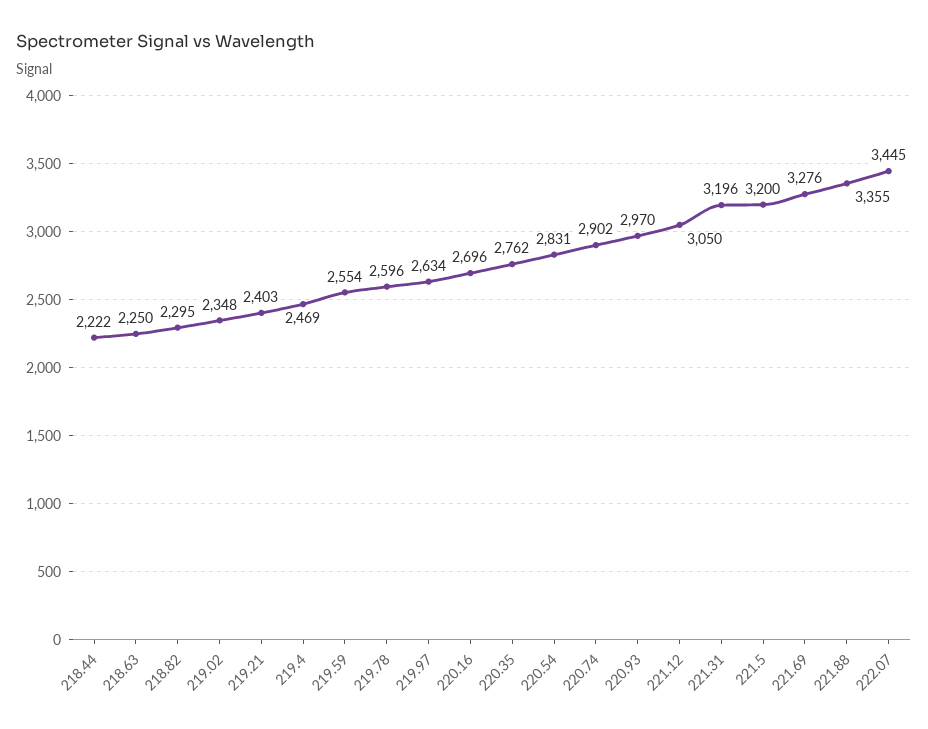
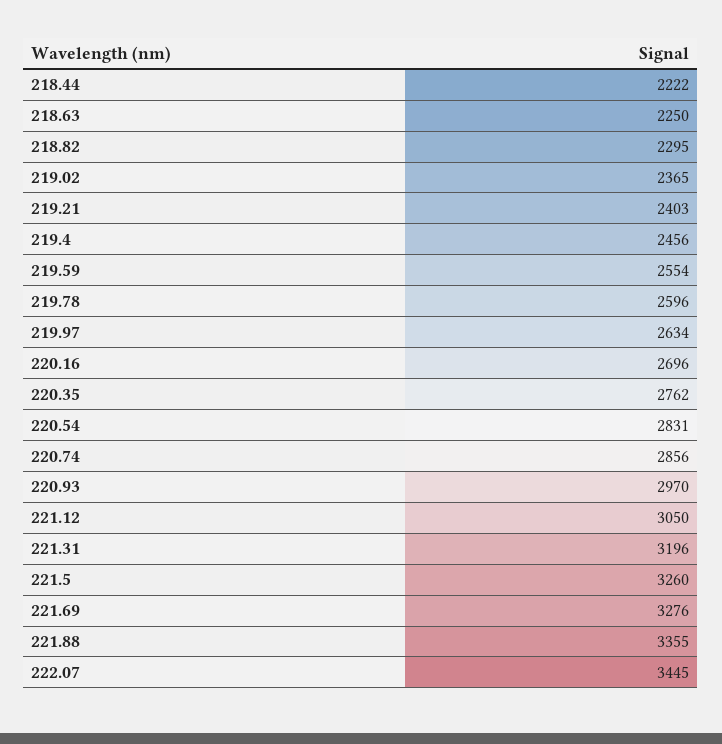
219.02: 2348 -> 2365
219.4: 2469 -> 2456
220.74: 2902 -> 2856
221.5: 3200 -> 3260

